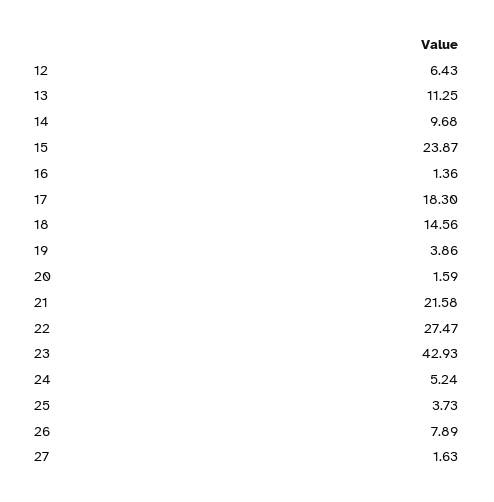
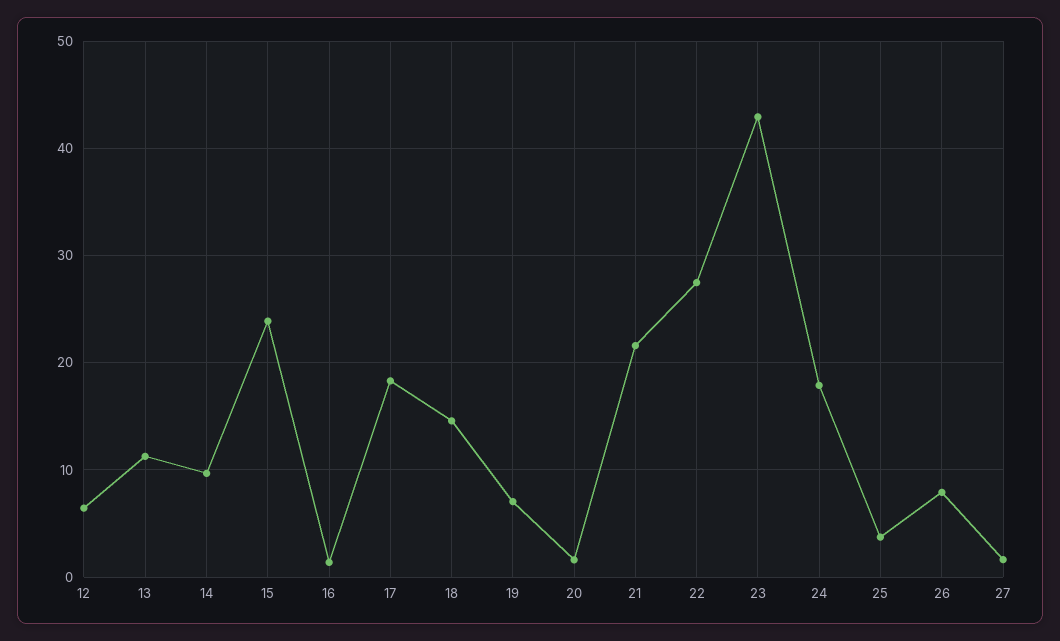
19: 3.86 -> 7
24: 5.24 -> 18

